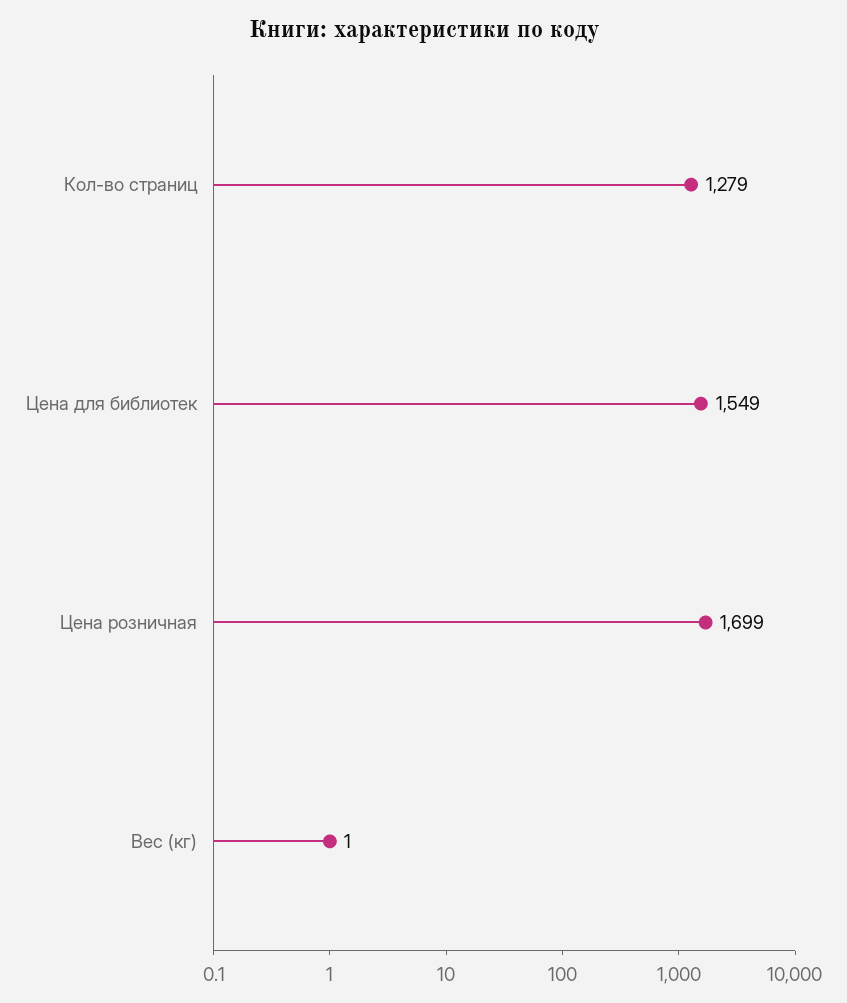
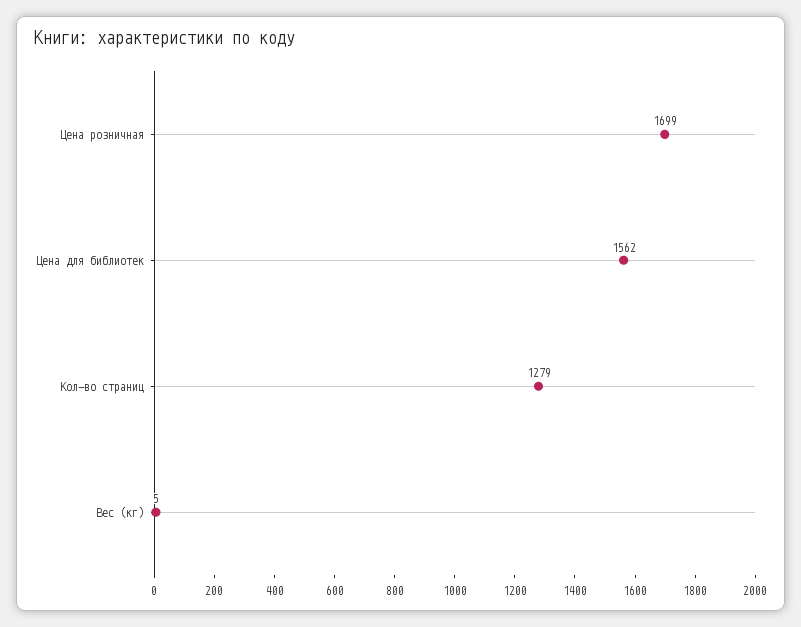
Цена для библиотек: 1549 -> 1562
Вес (кг): 1 -> 5

